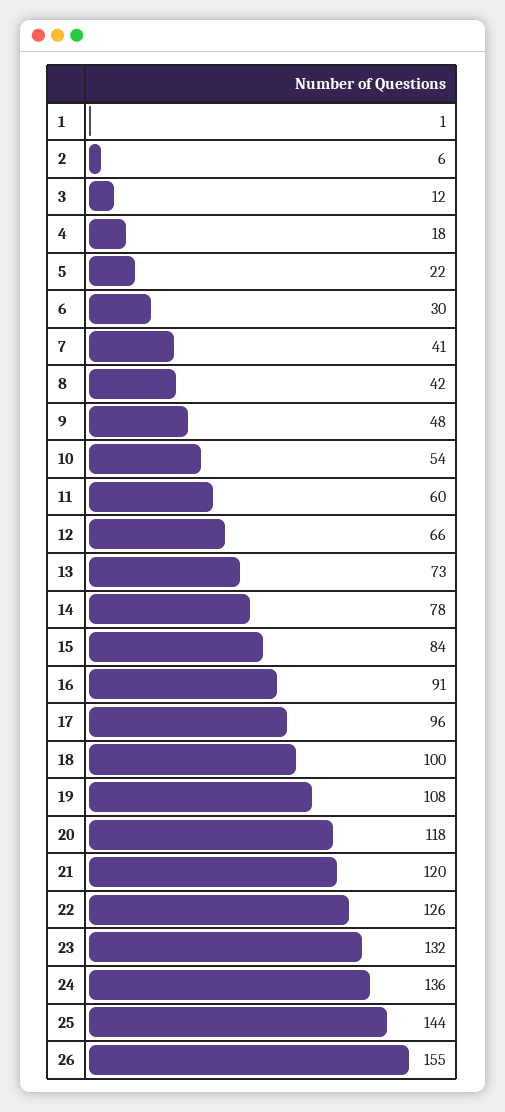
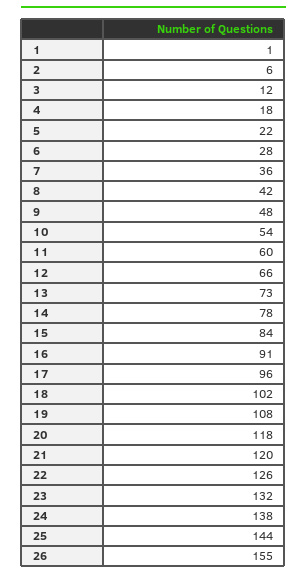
6: 30 -> 28
7: 41 -> 36
18: 100 -> 102
24: 136 -> 138

